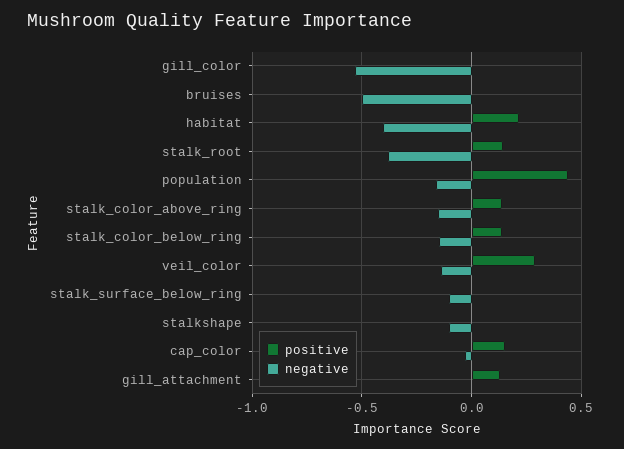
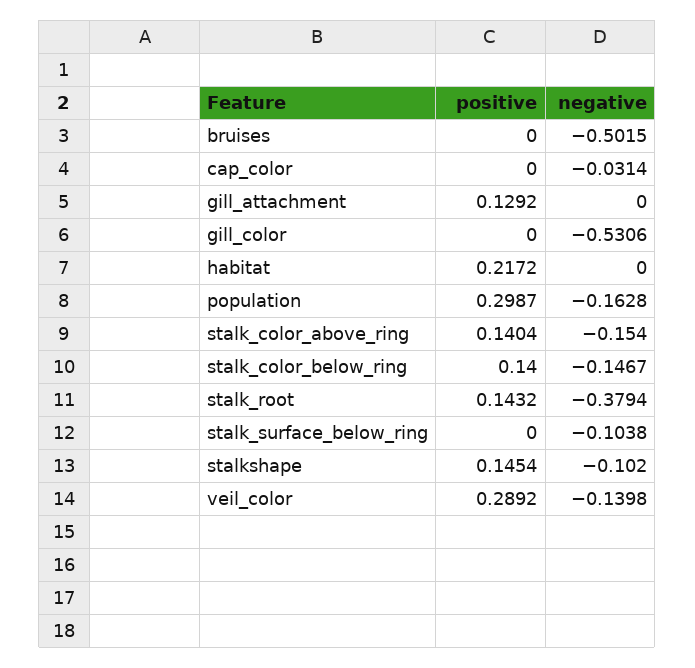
negative, habitat: -0.4 -> 0
positive, population: 0.45 -> 0.2987
positive, stalkshape: 0 -> 0.1454
positive, cap_color: 0.15 -> 0

